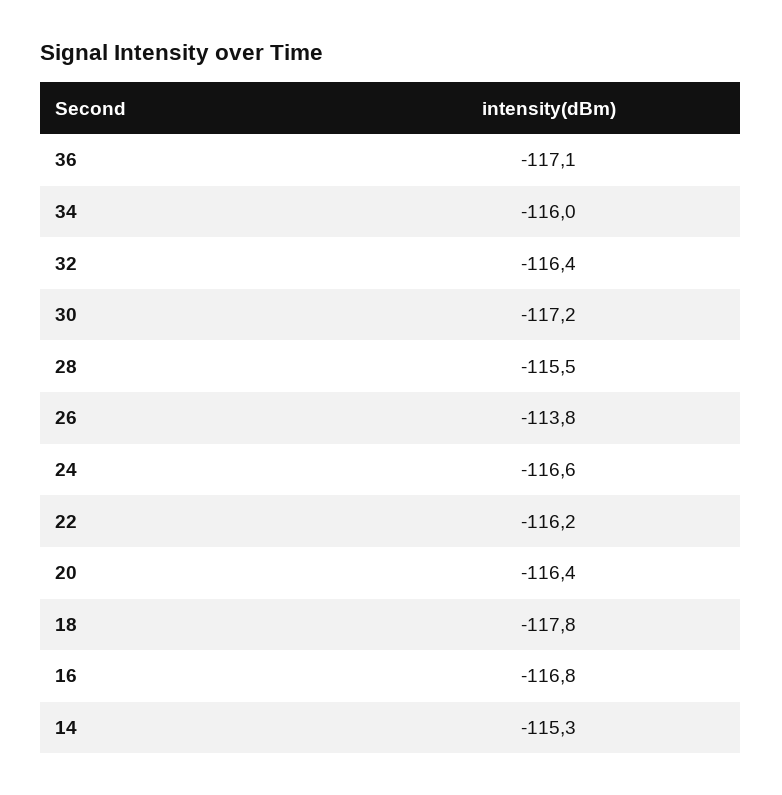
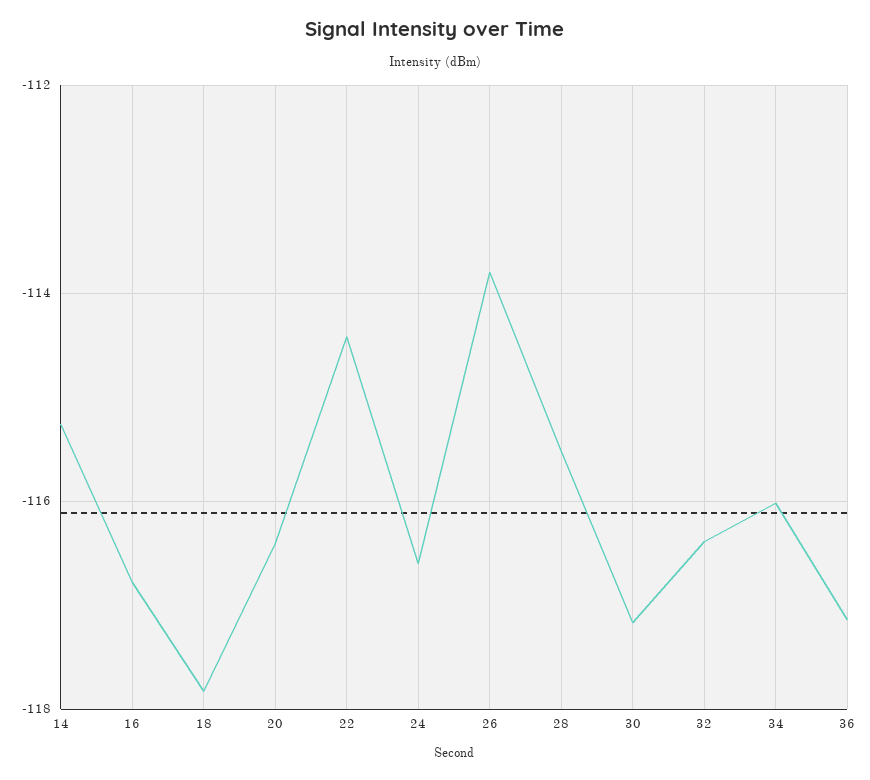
22: -116.2 -> -114.4

